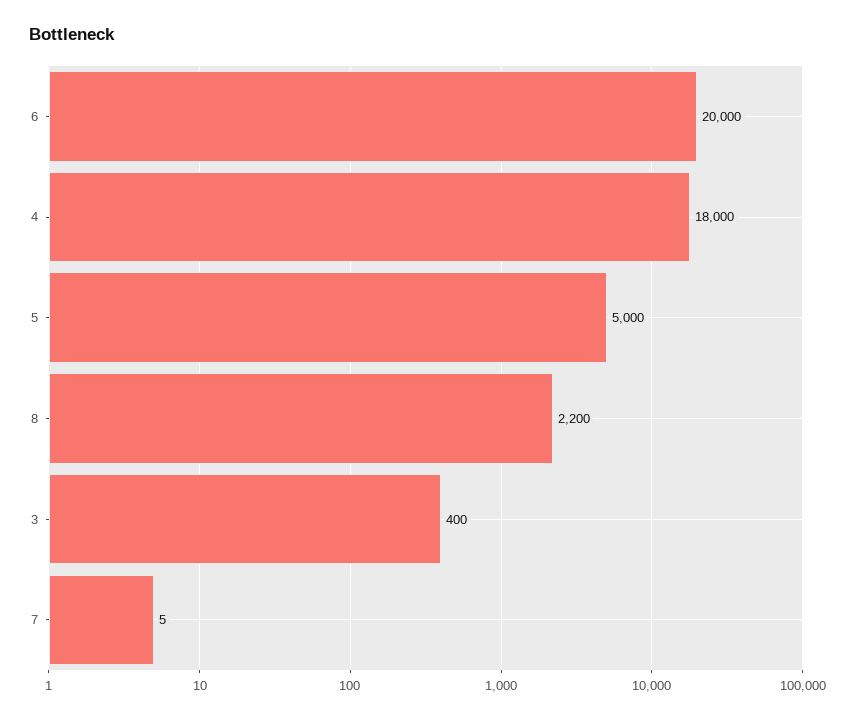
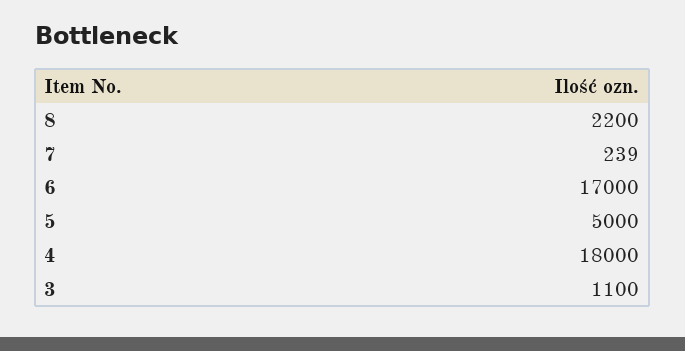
6: 20000 -> 17000
3: 400 -> 1100
7: 5 -> 239

